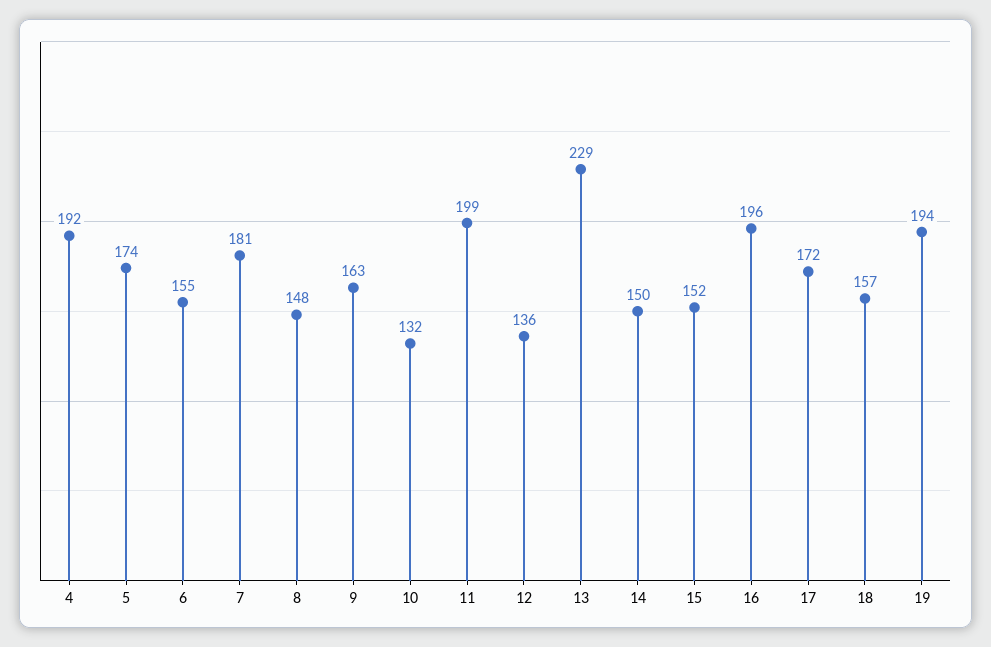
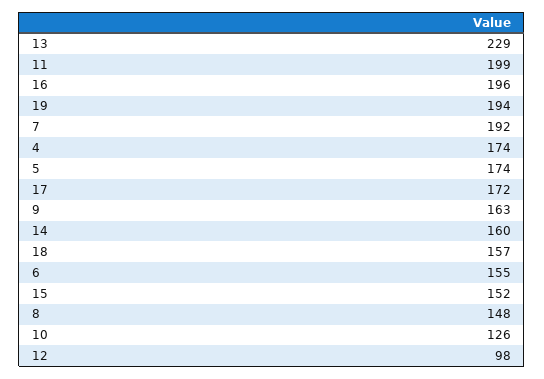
4: 192 -> 174
7: 181 -> 192
10: 132 -> 126
12: 136 -> 98
14: 150 -> 160

